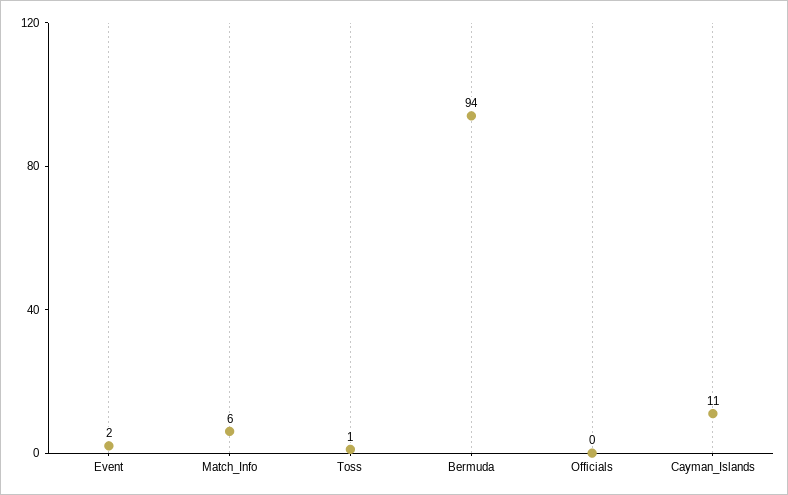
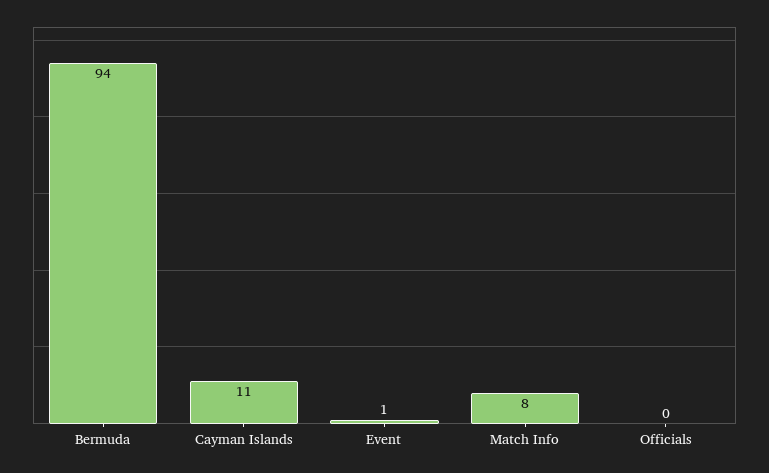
Event: 2 -> 1
Match_Info: 6 -> 8
Toss: 1 -> none

